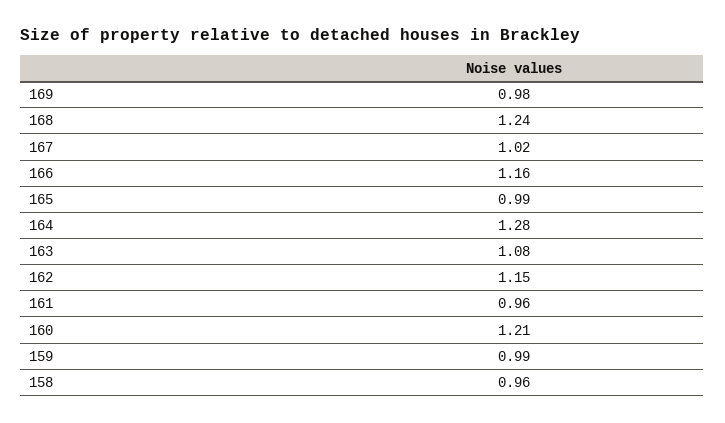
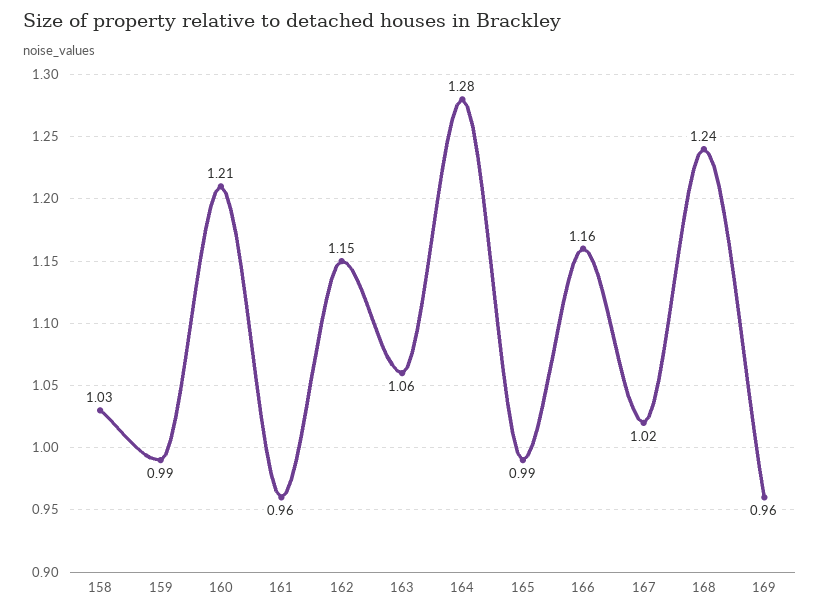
169: 0.98 -> 0.96
163: 1.08 -> 1.06
158: 0.96 -> 1.03

